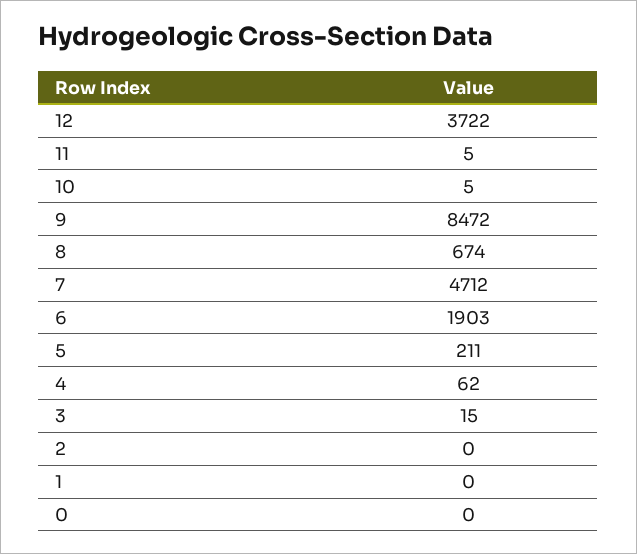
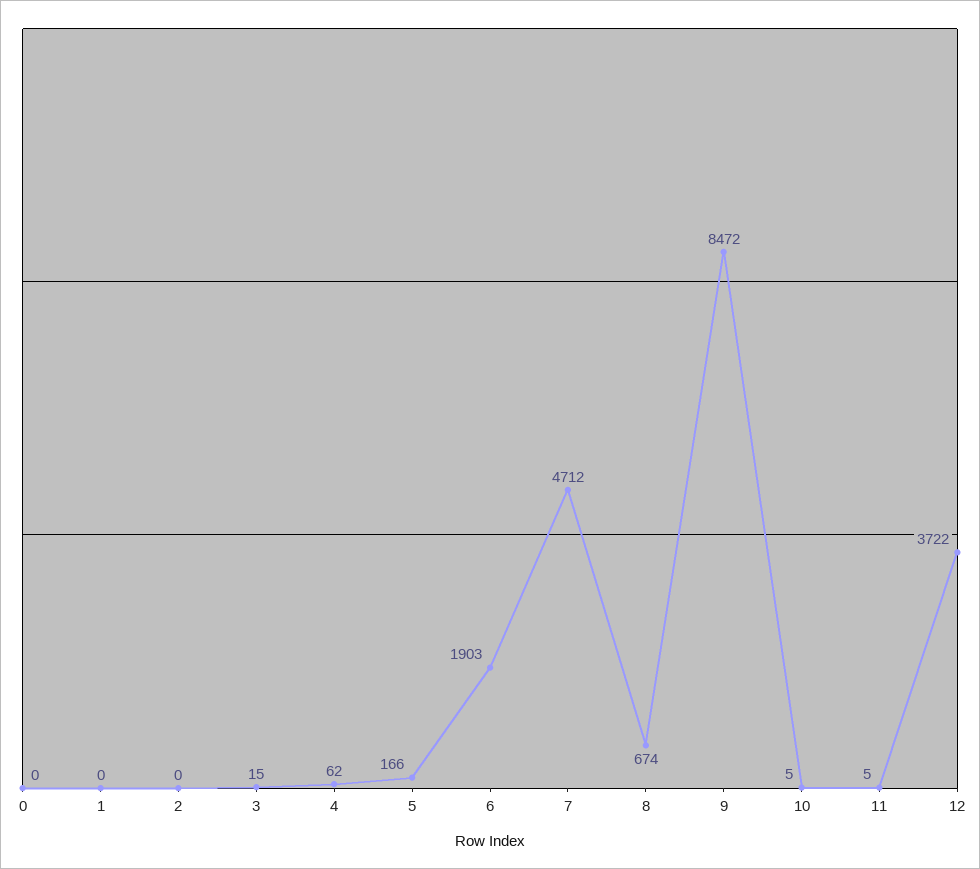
5: 211 -> 166

